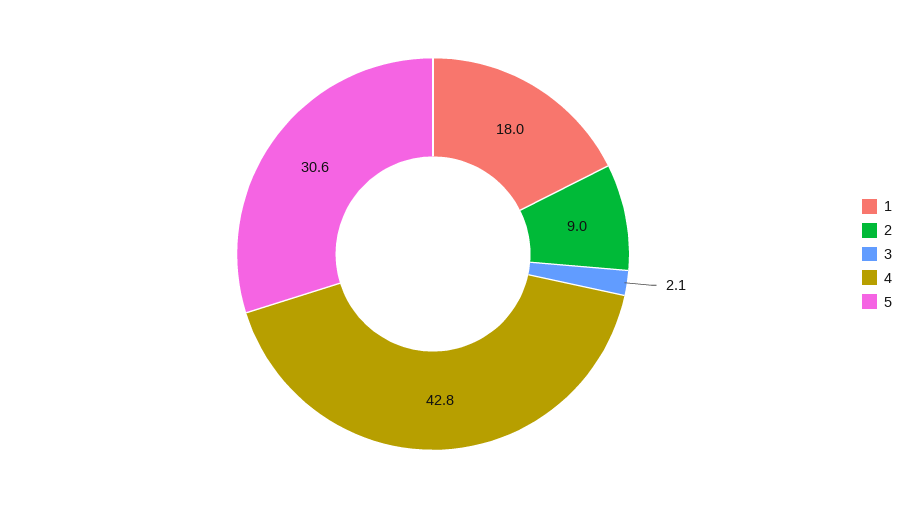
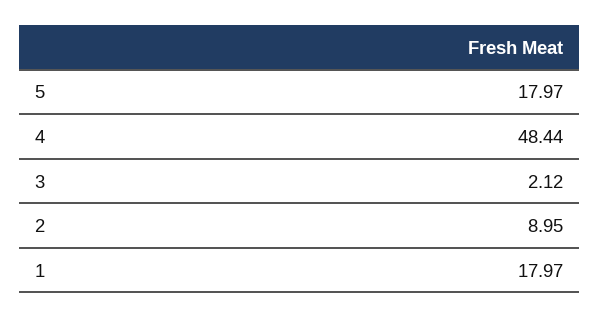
4: 42.8 -> 48.44
5: 30.6 -> 17.97

